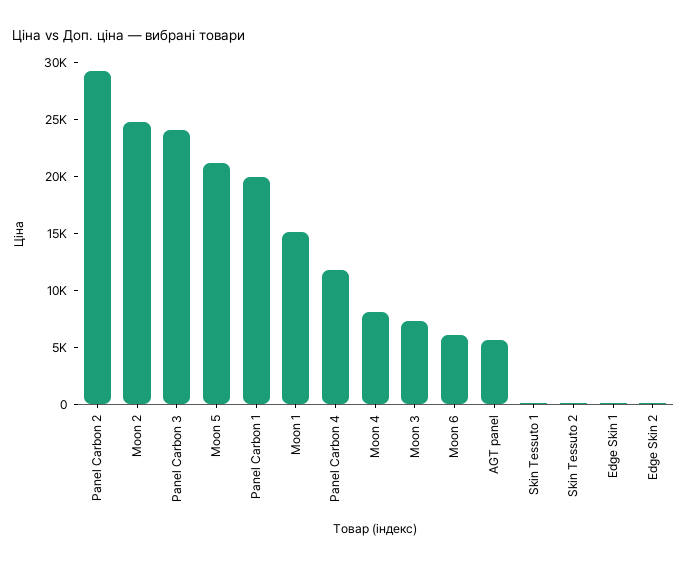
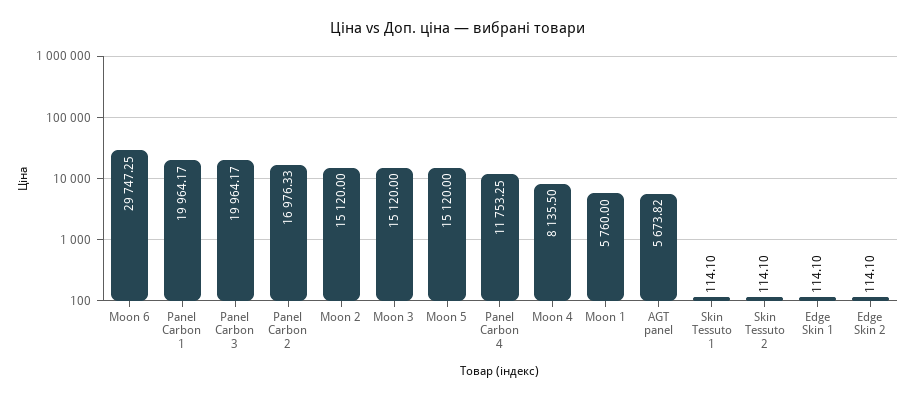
Panel Carbon 2: 29000 -> 16976.33
Moon 2: 25000 -> 15120
Panel Carbon 3: 24000 -> 19964.17
Moon 5: 21000 -> 15120
Moon 1: 15000 -> 5760
Moon 3: 7000 -> 15120
Moon 6: 6000 -> 29747.25

